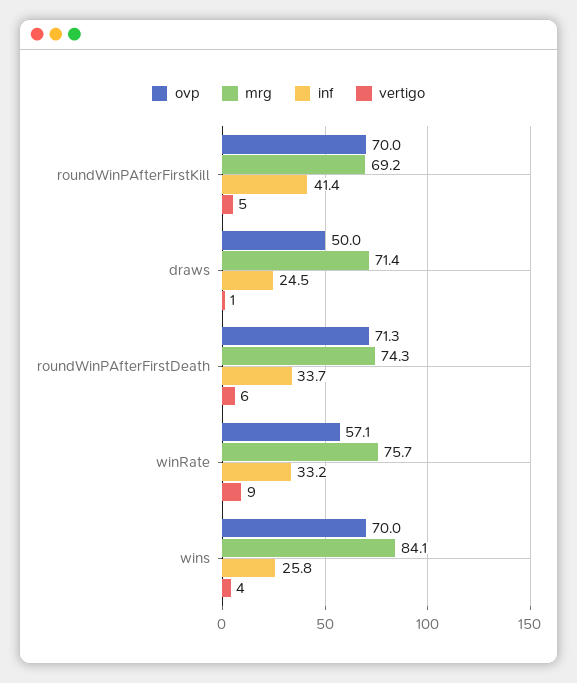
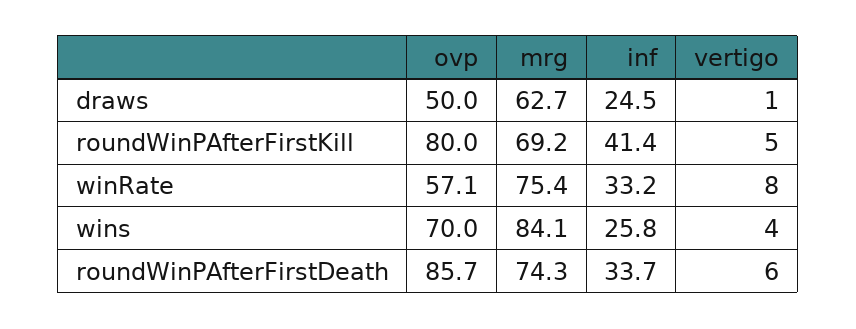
ovp, roundWinPAfterFirstKill: 70 -> 80
mrg, draws: 71.4 -> 62.7
ovp, roundWinPAfterFirstDeath: 71.3 -> 85.7
mrg, winRate: 75.7 -> 75.4
vertigo, winRate: 9 -> 8

